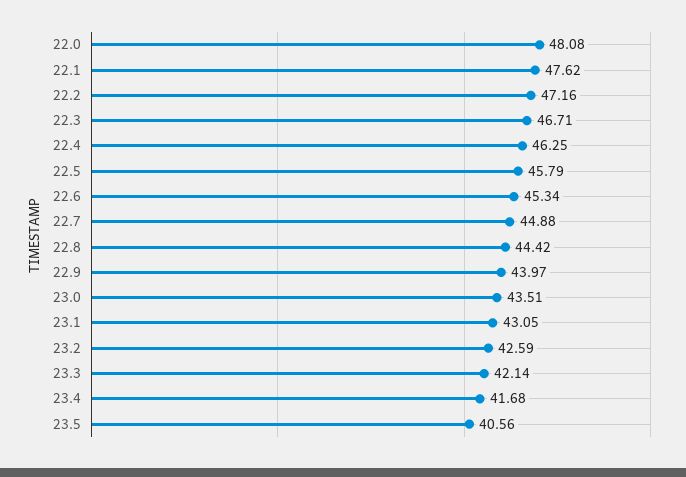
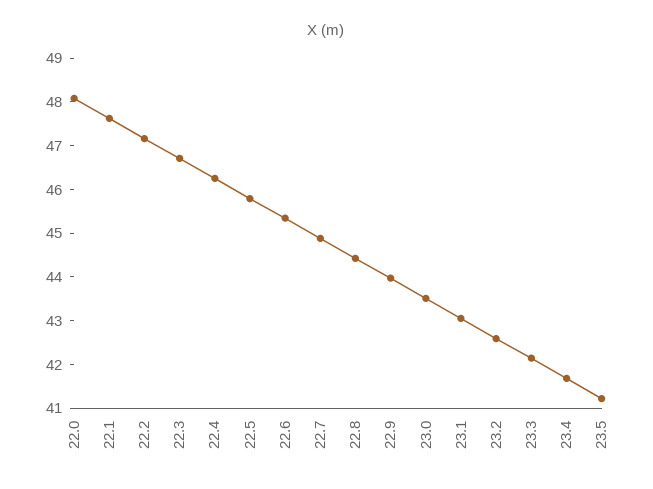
23.5: 40.56 -> 41.2

